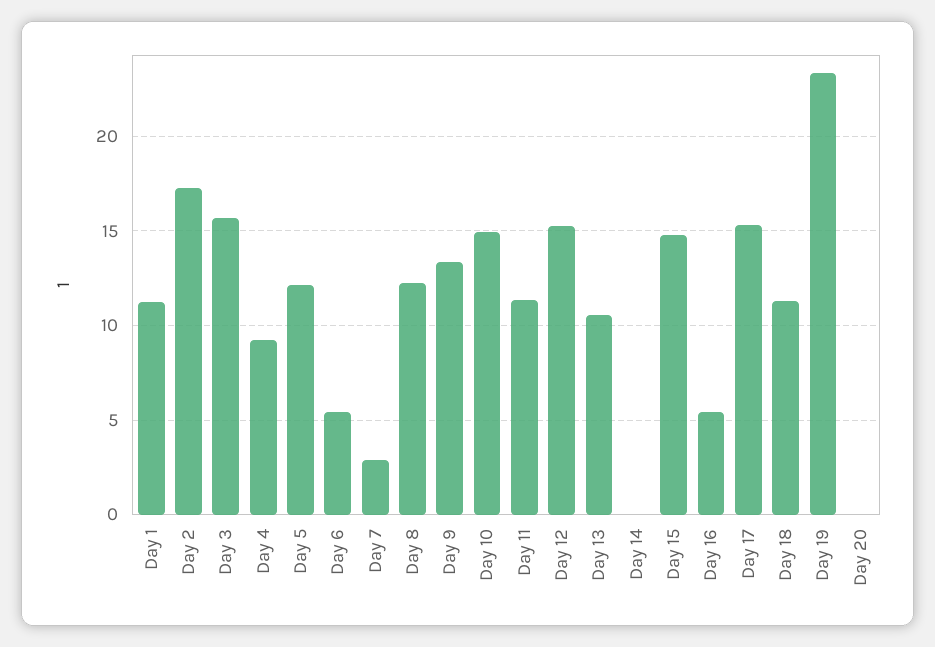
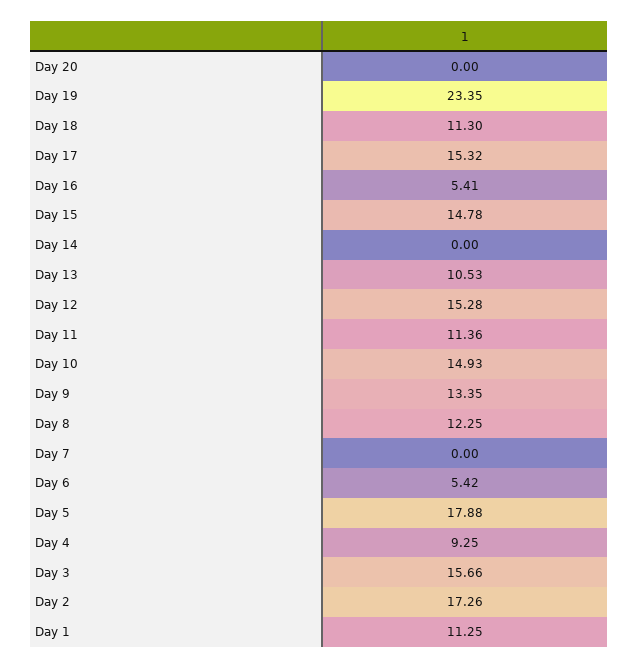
Day 5: 12 -> 17.88
Day 7: 3 -> 0

